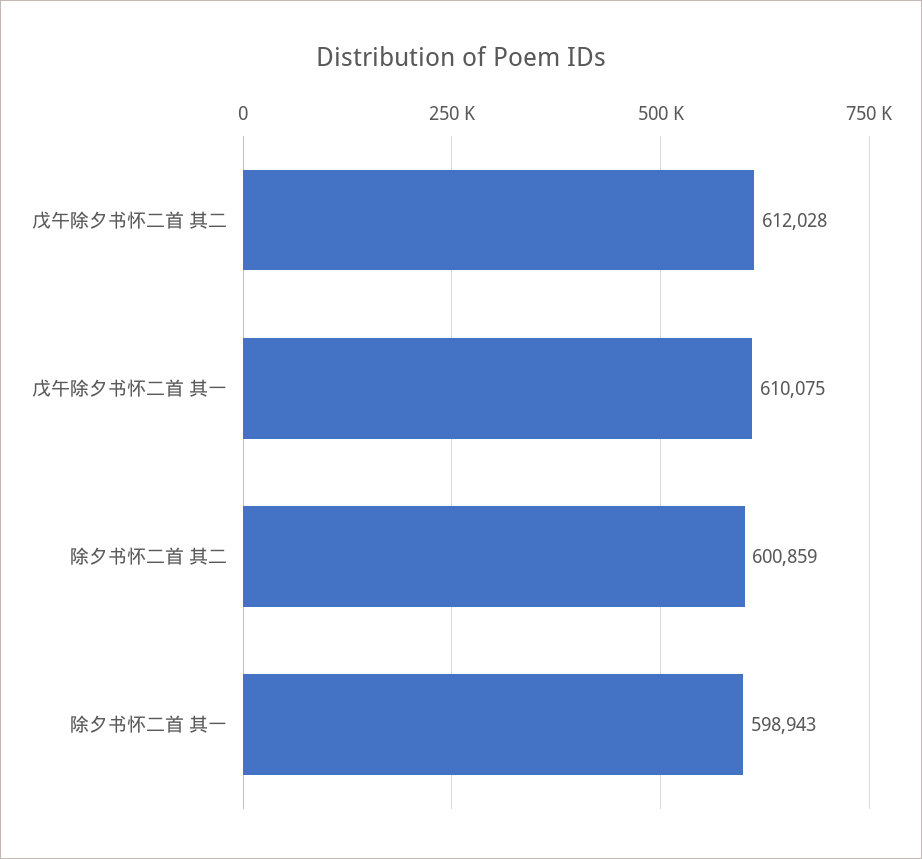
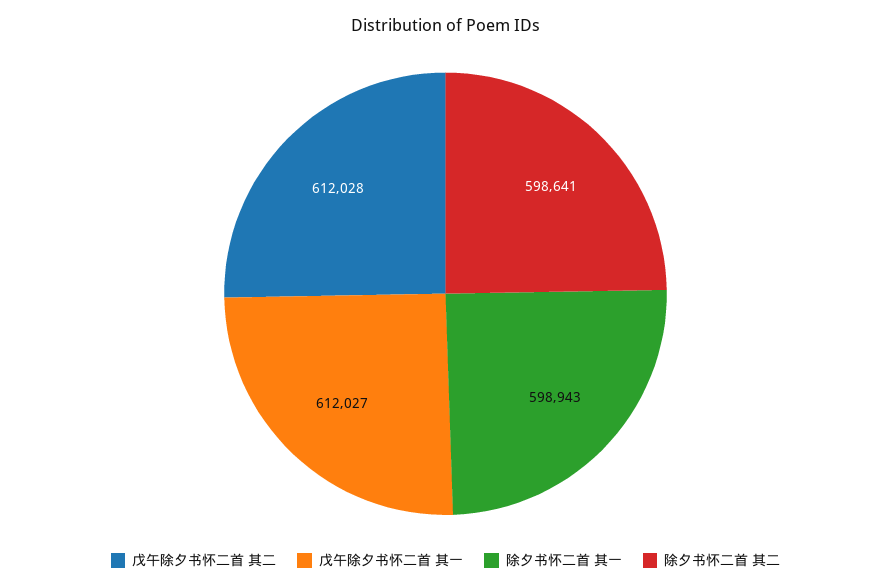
戊午除夕书怀二首 其一: 610075 -> 612027
除夕书怀二首 其二: 600859 -> 598641

